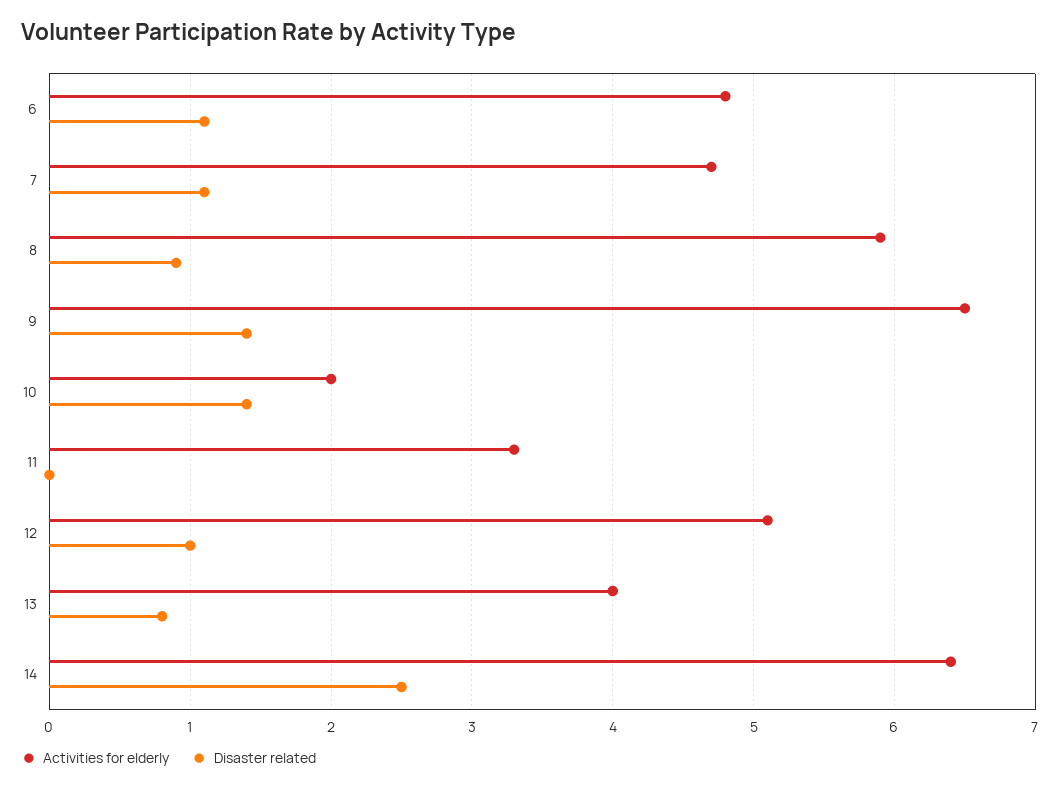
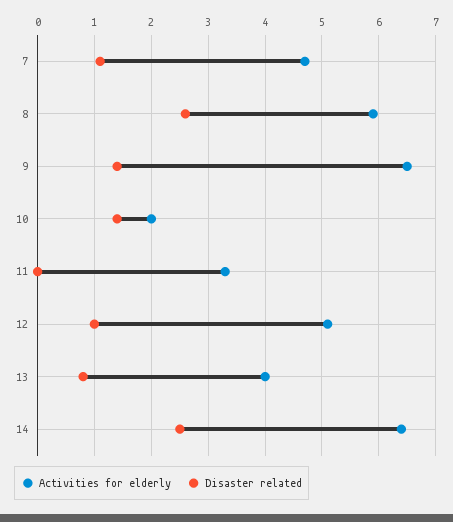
Activities for elderly, 6: 4.8 -> none
Disaster related, 6: 1.1 -> none
Disaster related, 8: 0.9 -> 2.5

